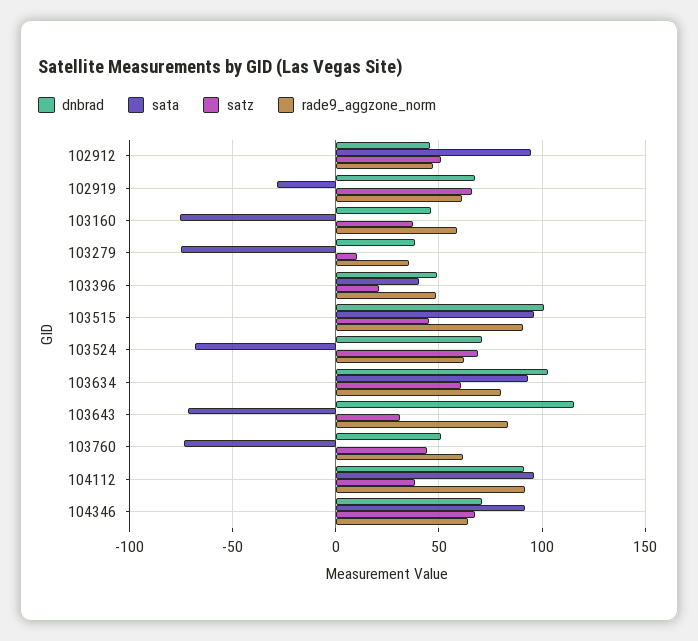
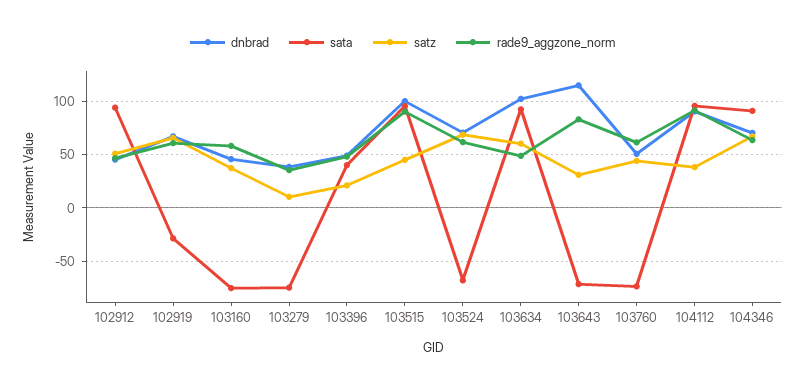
rade9_aggzone_norm, 103634: 80 -> 50

